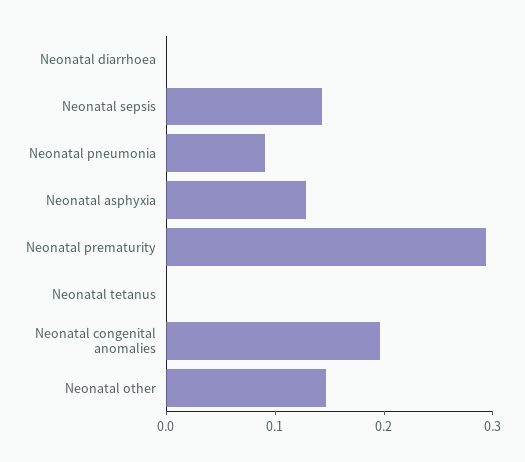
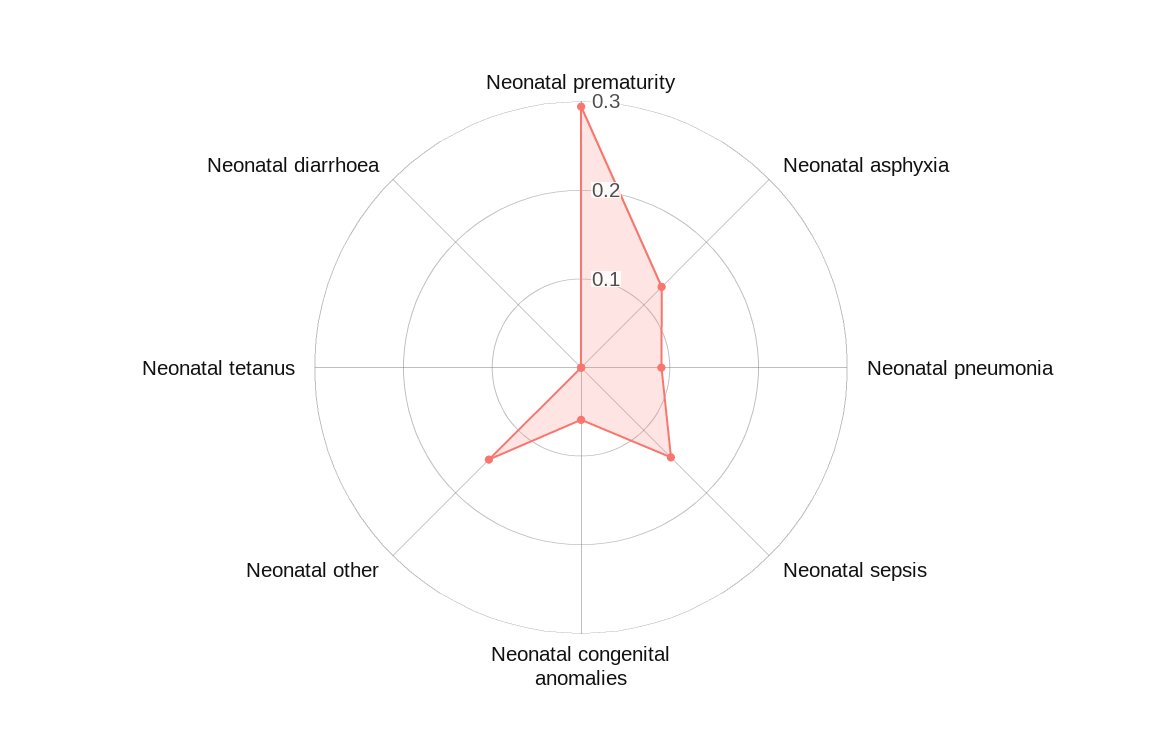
Neonatal congenital anomalies: 0.2 -> 0.06

